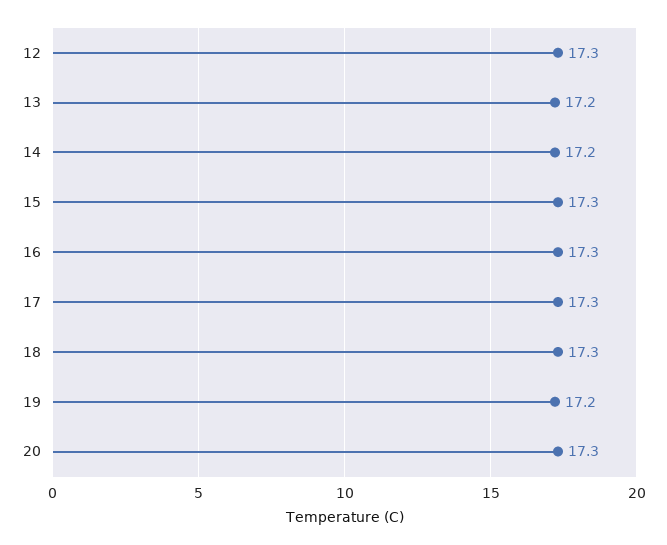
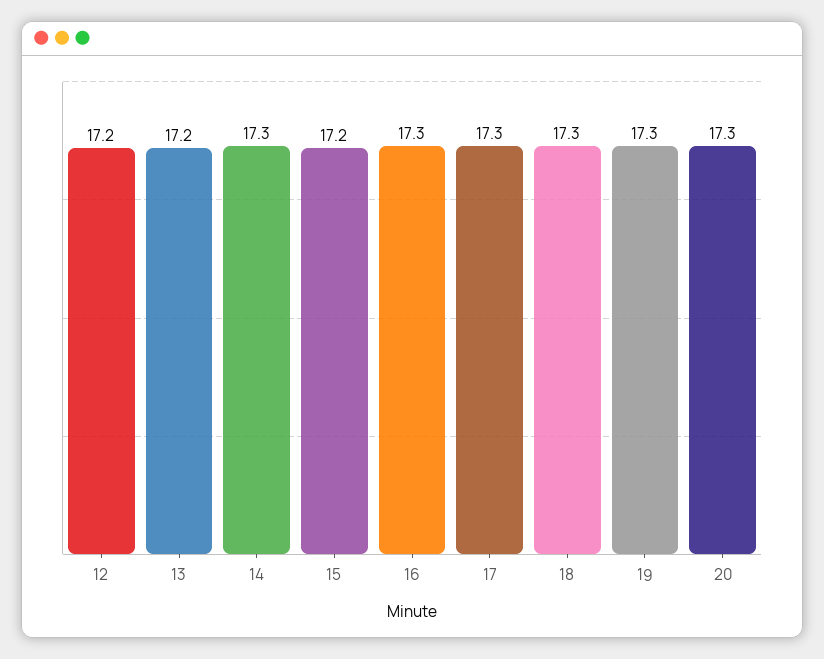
12: 17.3 -> 17.2
14: 17.2 -> 17.3
15: 17.3 -> 17.2
19: 17.2 -> 17.3

